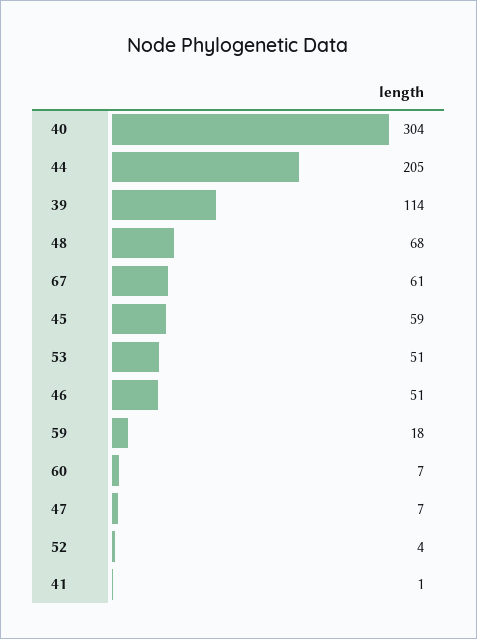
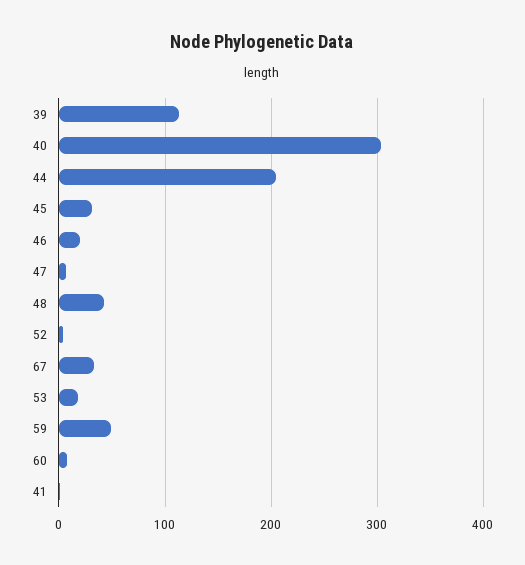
48: 68 -> 40
67: 61 -> 30
45: 59 -> 30
53: 51 -> 20
46: 51 -> 20
59: 18 -> 50

